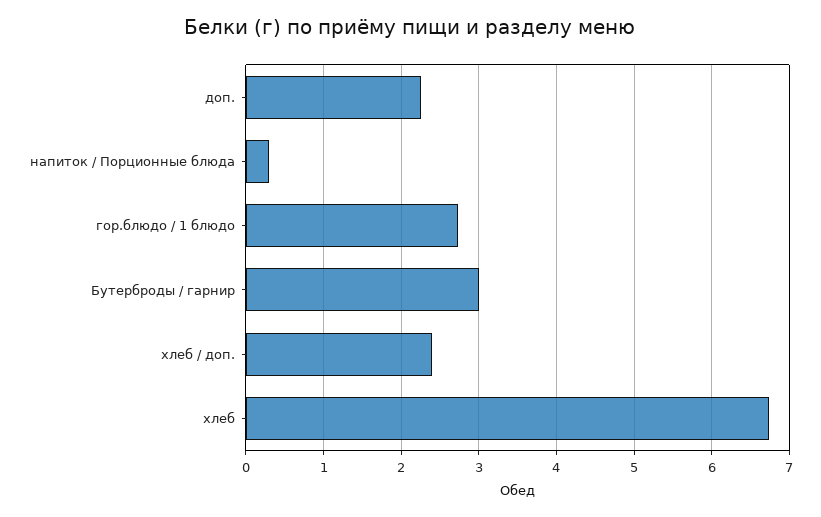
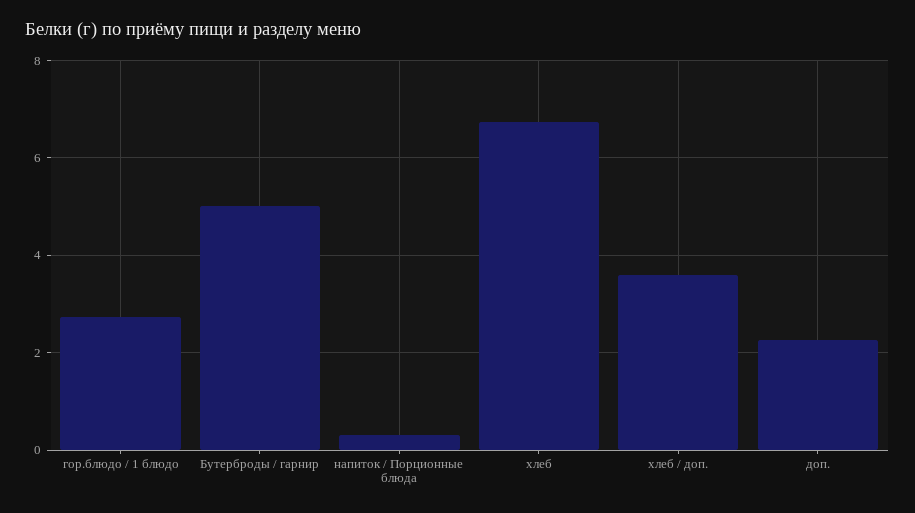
Бутерброды / гарнир: 3 -> 5
хлеб / доп.: 2.4 -> 3.6

